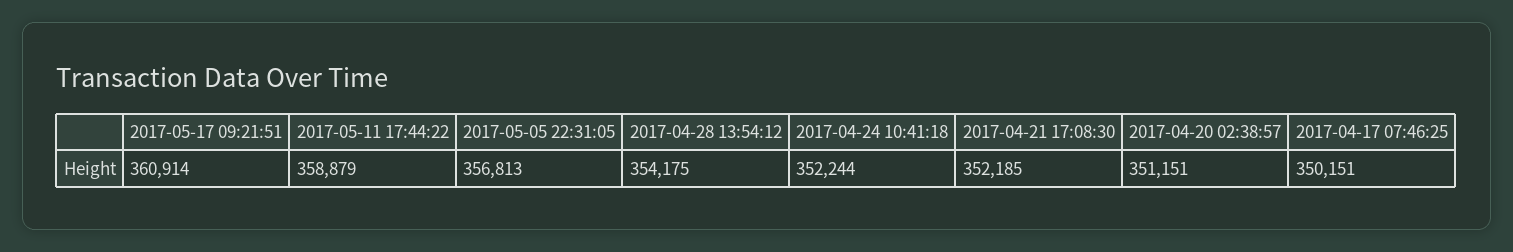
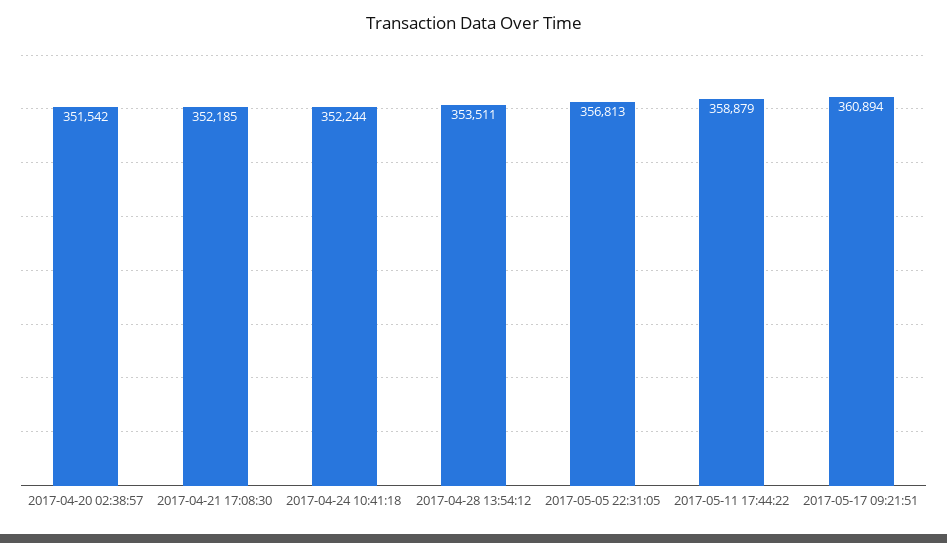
2017-05-17 09:21:51: 360914 -> 360894
2017-04-28 13:54:12: 354175 -> 353511
2017-04-20 02:38:57: 351151 -> 351542
2017-04-17 07:46:25: 350151 -> none

